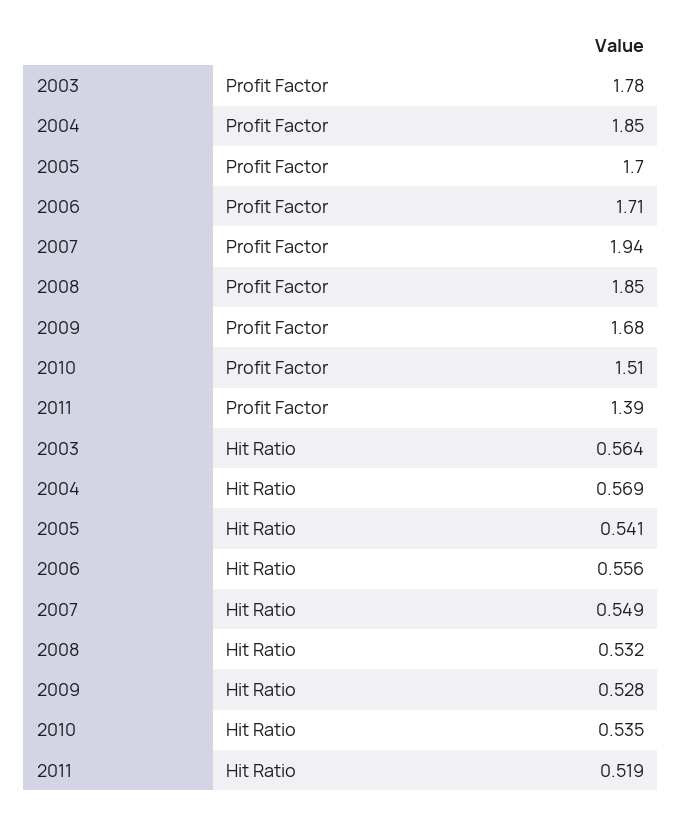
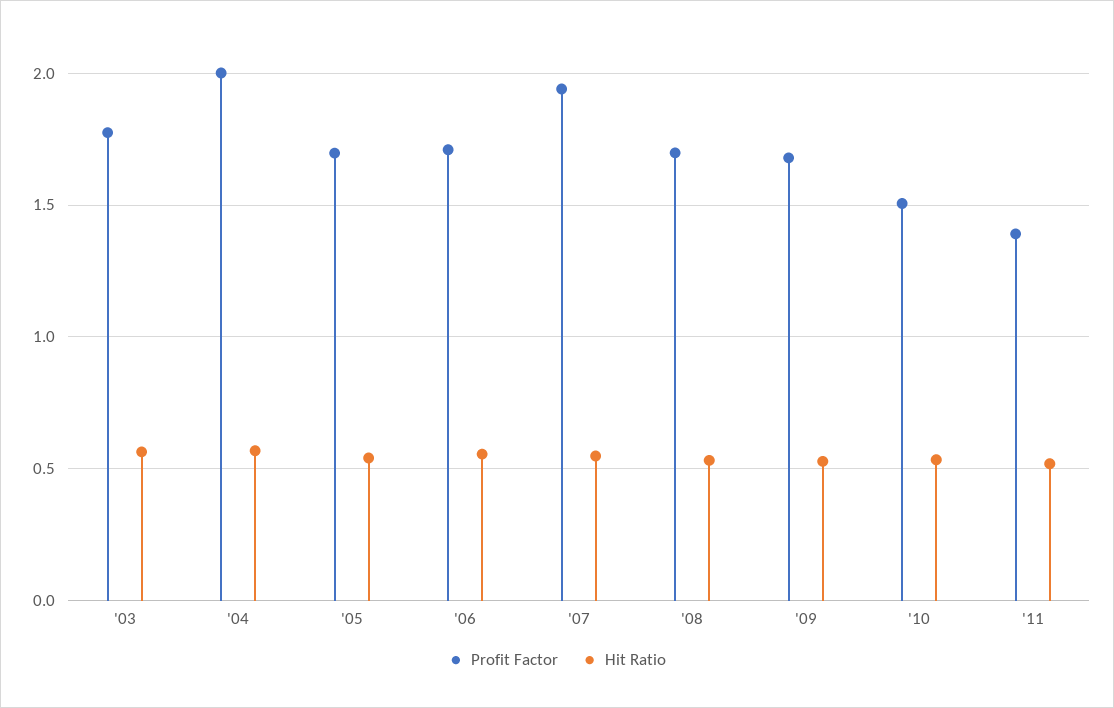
Profit Factor, 2004: 1.85 -> 2
Profit Factor, 2008: 1.85 -> 1.7

